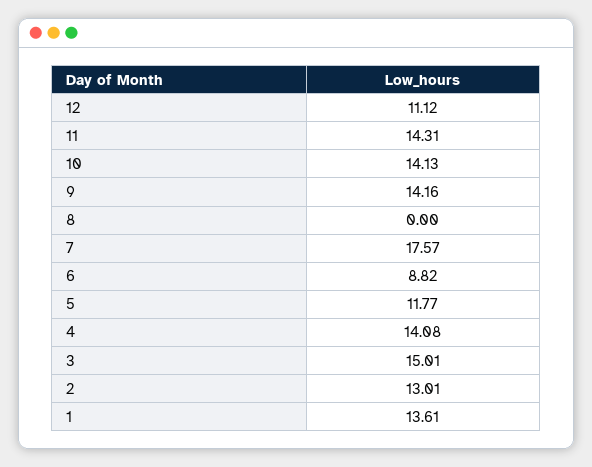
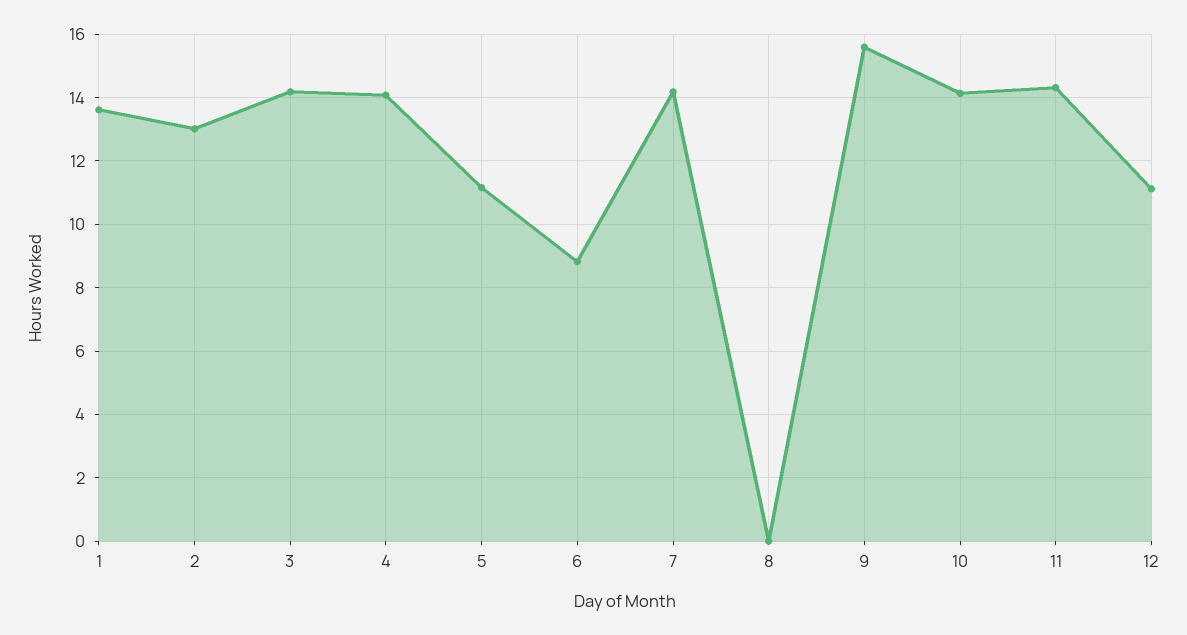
9: 14.16 -> 15.6
7: 17.57 -> 14.2
5: 11.77 -> 11.2
3: 15.01 -> 14.2

